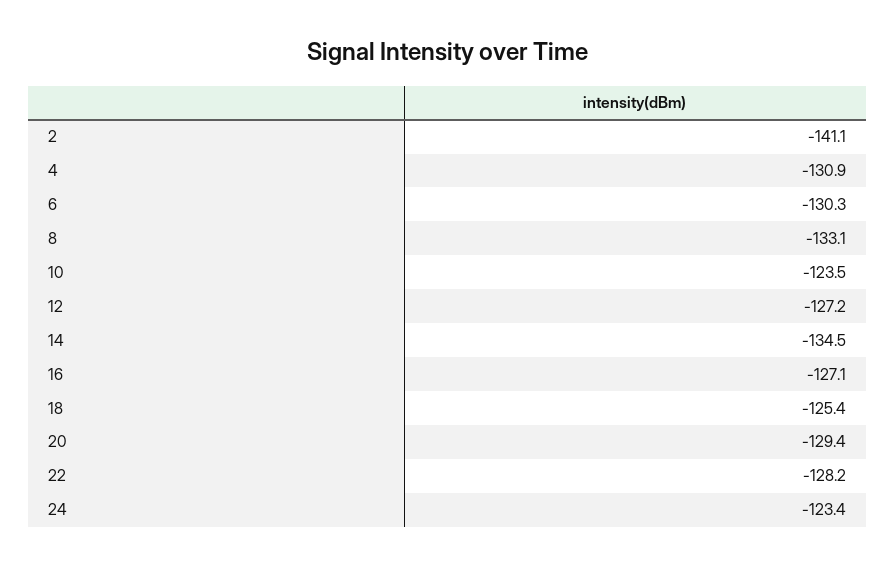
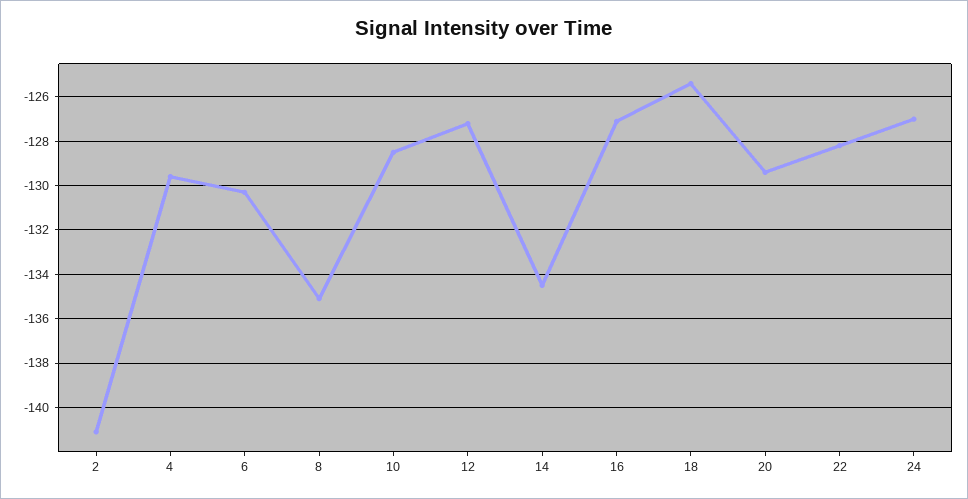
4: -130.9 -> -129.5
8: -133.1 -> -135
10: -123.5 -> -128.5
24: -123.4 -> -127

